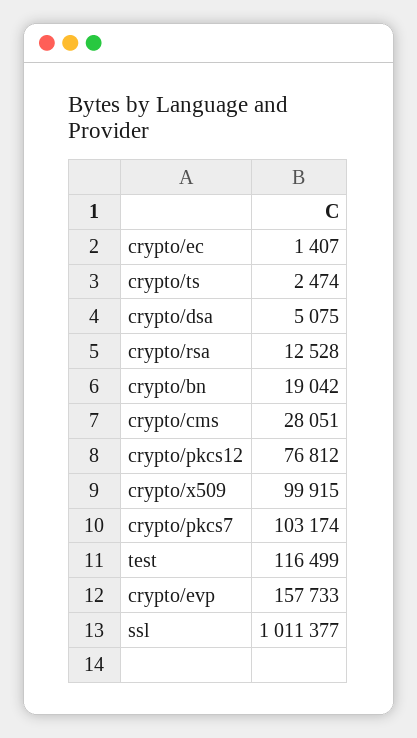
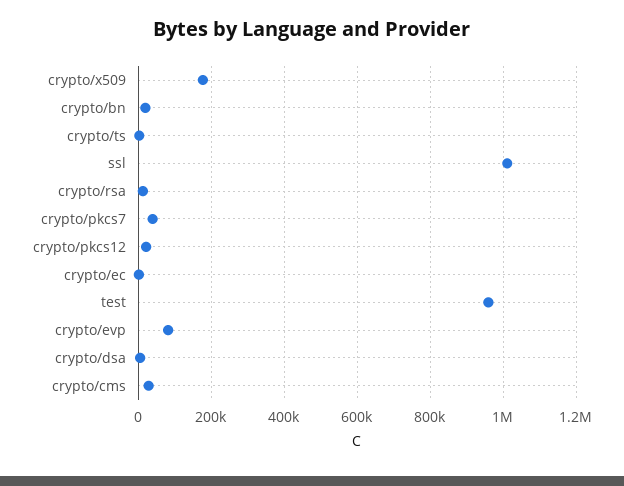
crypto/pkcs12: 76812 -> 20000
crypto/x509: 99915 -> 180000
crypto/pkcs7: 103174 -> 40000
test: 116499 -> 960000
crypto/evp: 157733 -> 80000

